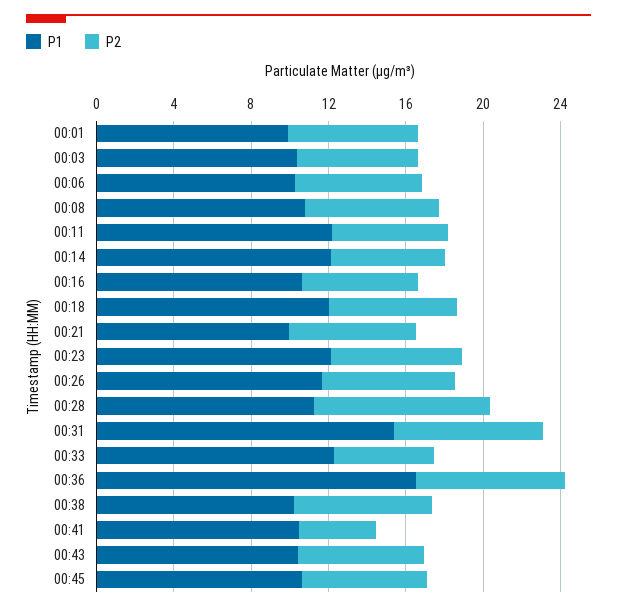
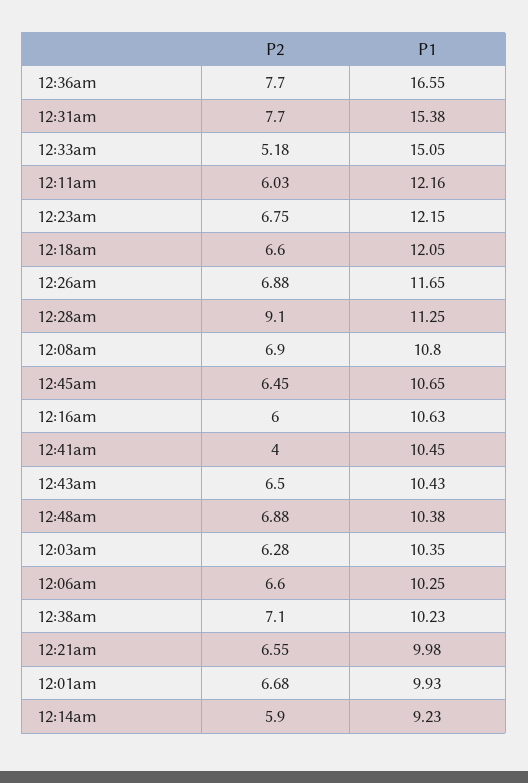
P1, 00:14: 12 -> 9.23
P1, 00:33: 12 -> 15.05
P2, 12:48am: none -> 6.88
P1, 12:48am: none -> 10.38

